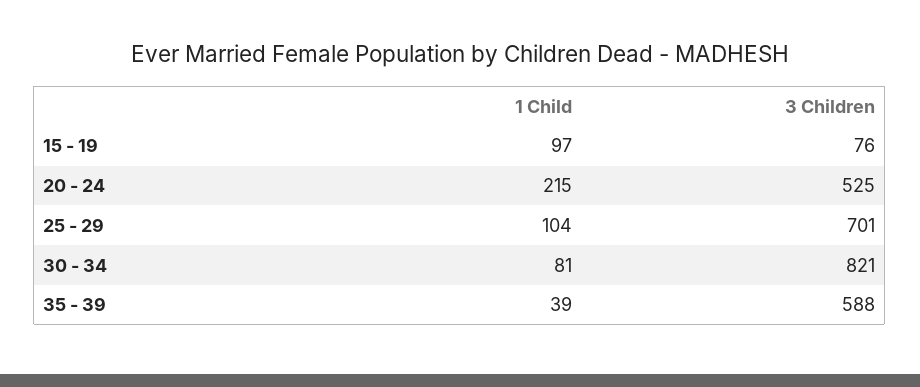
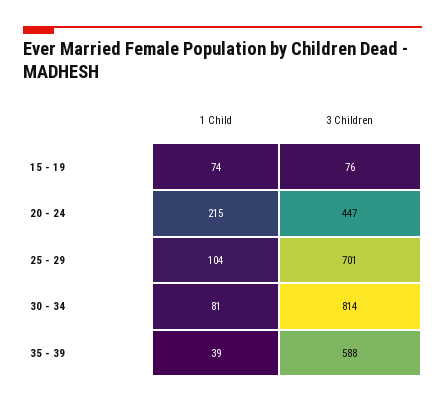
1 Child, 15 - 19: 97 -> 74
3 Children, 20 - 24: 525 -> 447
3 Children, 30 - 34: 821 -> 814

